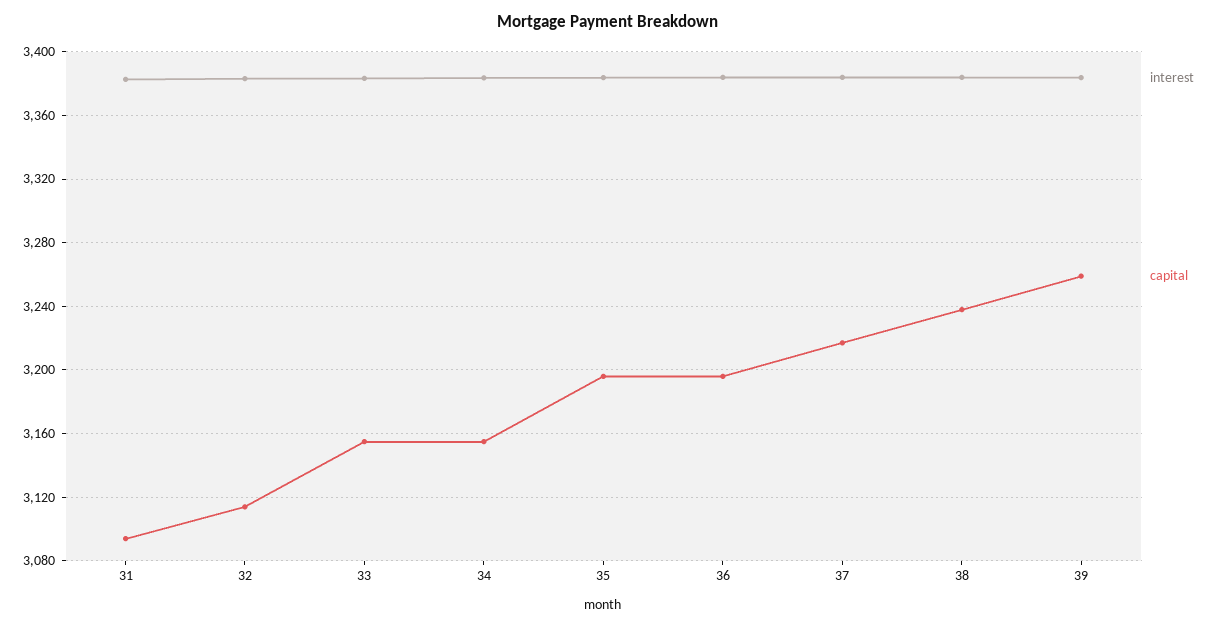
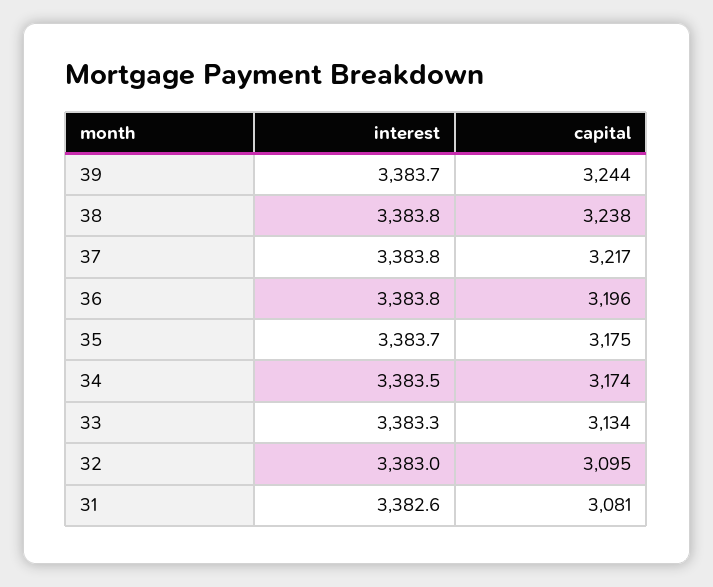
capital, 31: 3095 -> 3081
capital, 32: 3115 -> 3095
capital, 33: 3155 -> 3134
capital, 34: 3155 -> 3174
capital, 35: 3195 -> 3175
capital, 39: 3260 -> 3244

